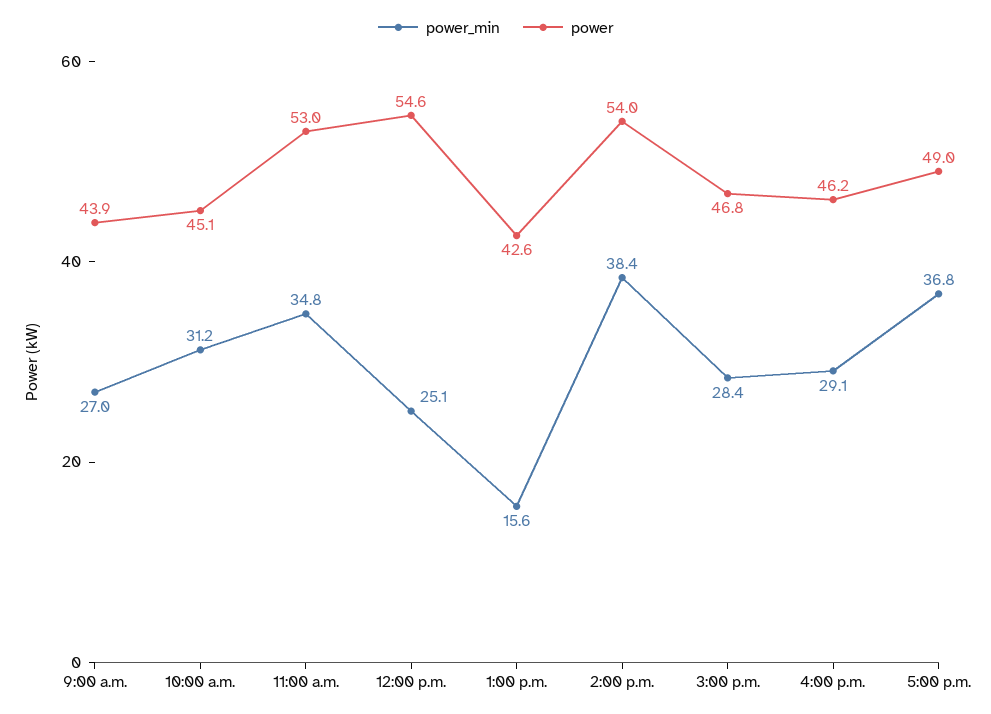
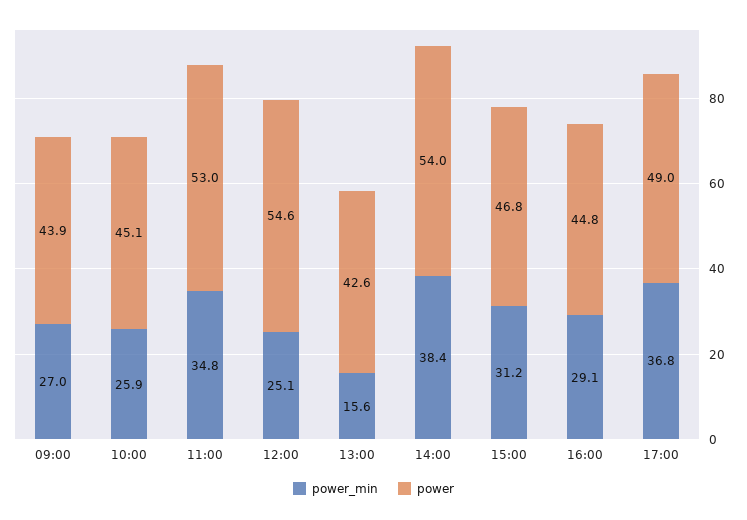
power_min, 10:00 a.m.: 31.2 -> 25.9
power_min, 3:00 p.m.: 28.4 -> 31.2
power, 4:00 p.m.: 46.2 -> 44.8

